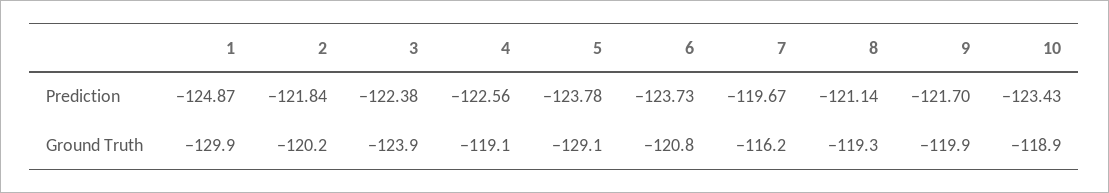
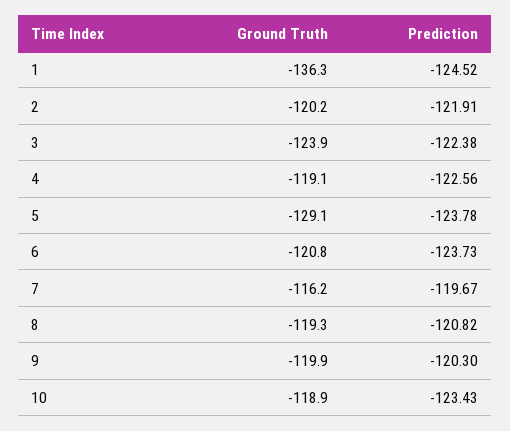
1, Prediction: -124.87 -> -124.52
2, Prediction: -121.84 -> -121.91
8, Prediction: -121.14 -> -120.82
9, Prediction: -121.7 -> -120.3
1, Ground Truth: -129.9 -> -136.3

